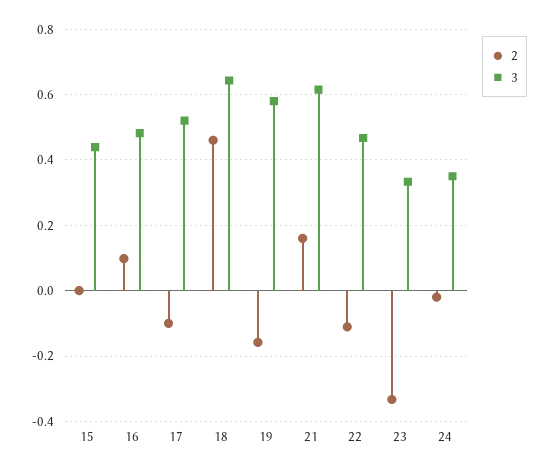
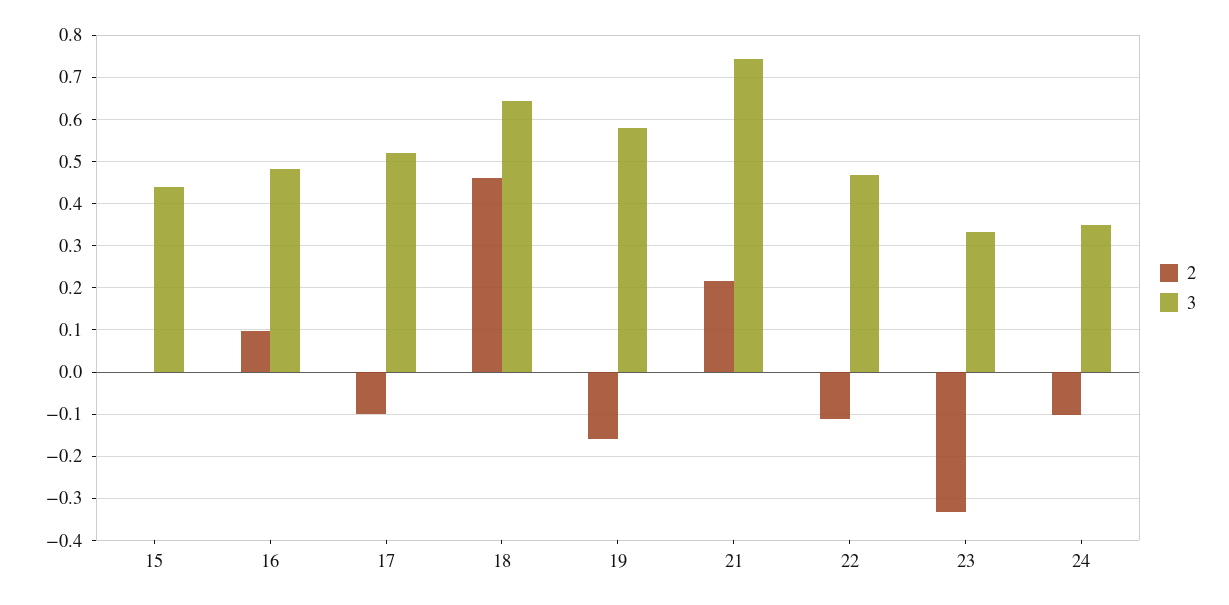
2, 21: 0.16 -> 0.22
3, 21: 0.62 -> 0.74
2, 24: -0.02 -> -0.1

